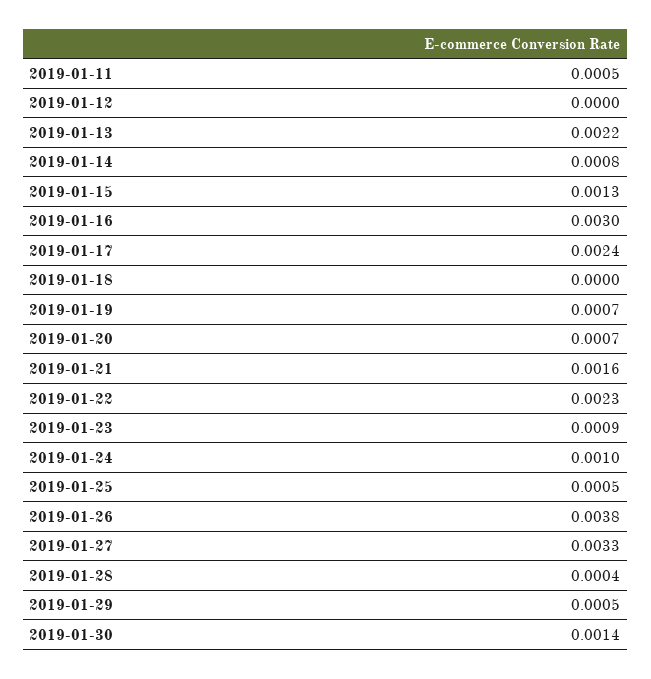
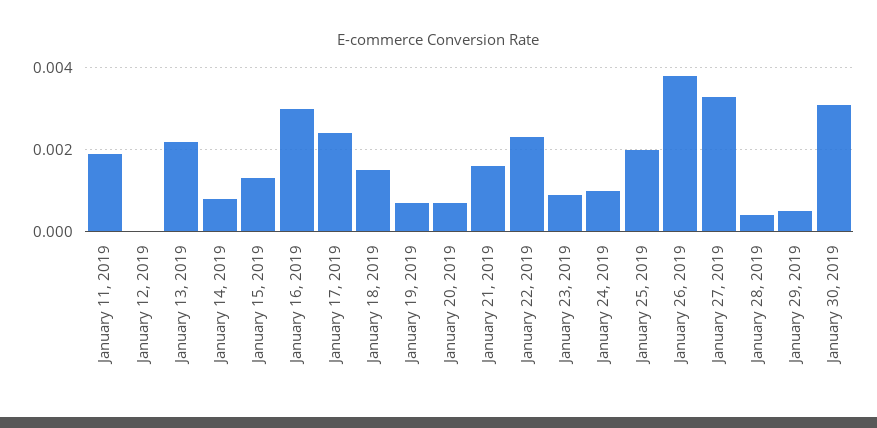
2019-01-11: 0.0005 -> 0.002
2019-01-18: 0 -> 0.0015
2019-01-25: 0.0005 -> 0.002
2019-01-30: 0.0014 -> 0.003

